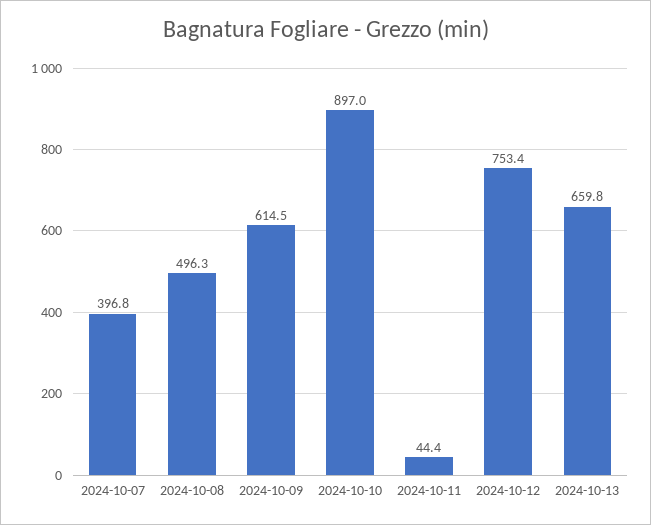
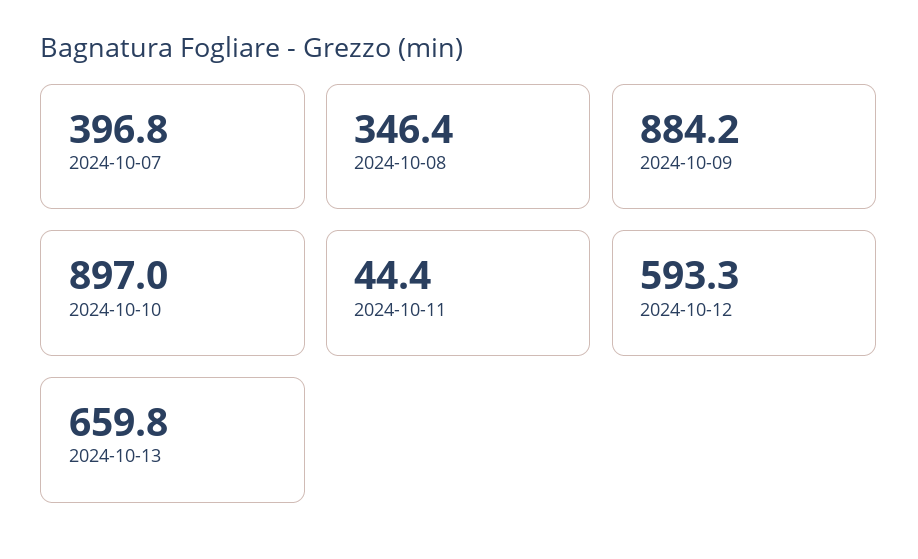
2024-10-08: 496.3 -> 346.4
2024-10-09: 614.5 -> 884.2
2024-10-12: 753.4 -> 593.3

